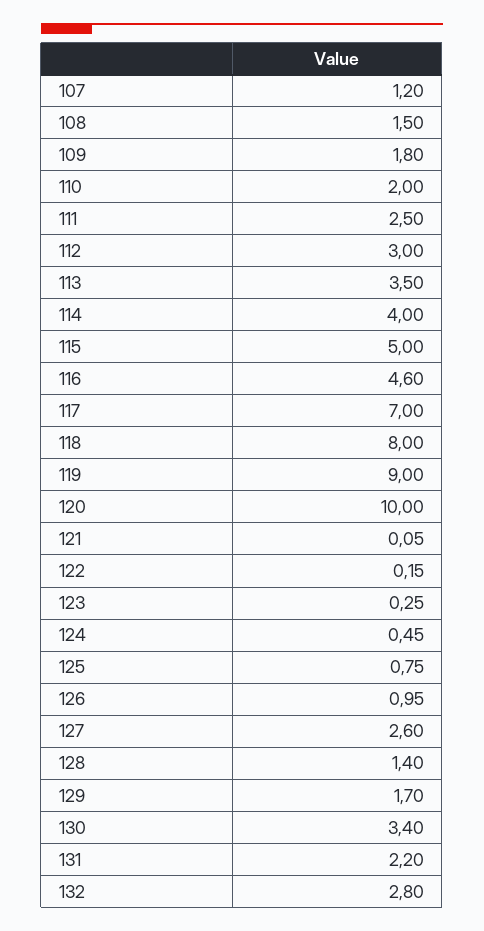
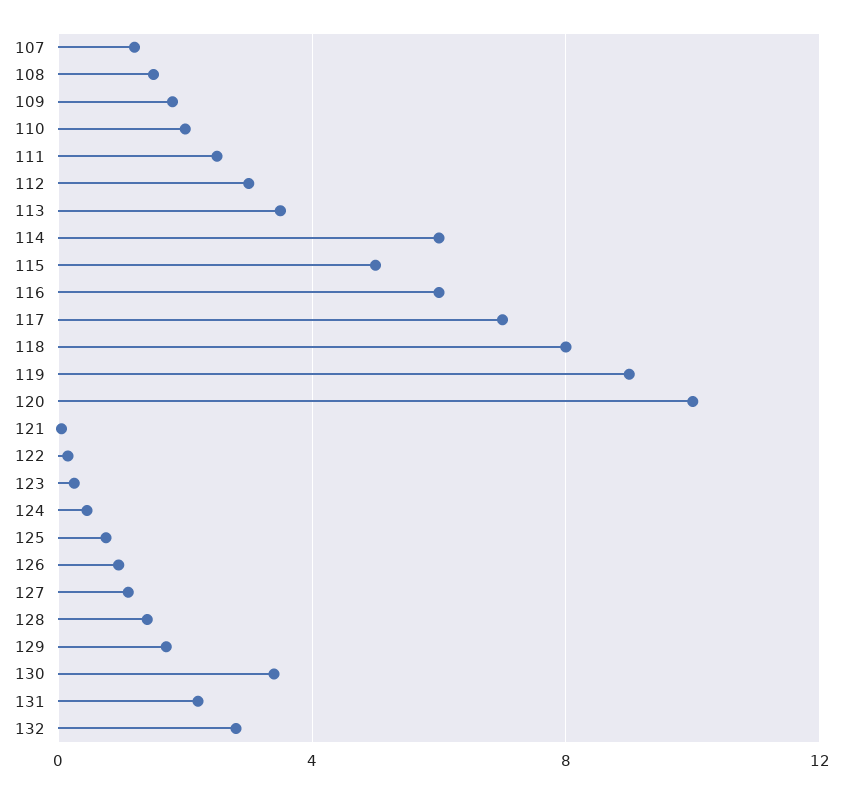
114: 4 -> 6
116: 4.6 -> 6
127: 2.6 -> 1

